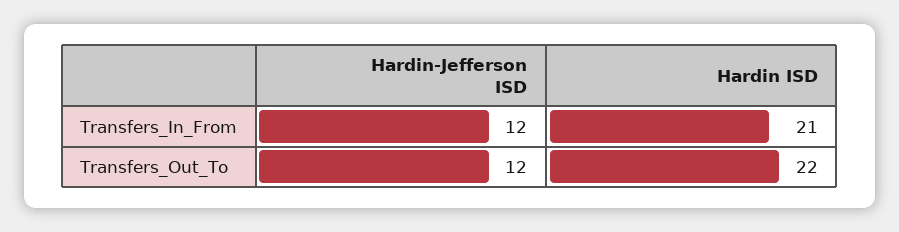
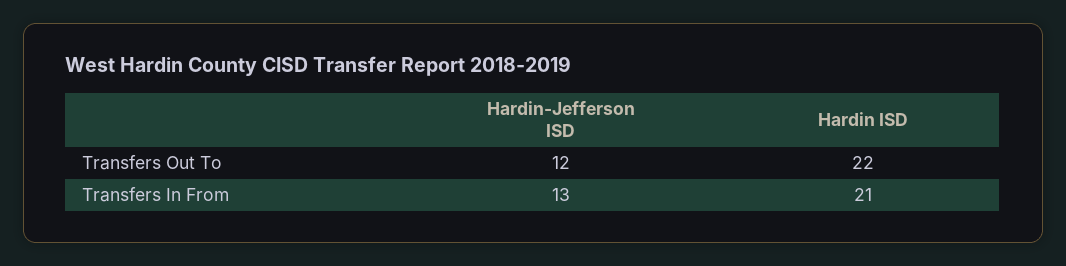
Hardin-Jefferson ISD, Transfers_In_From: 12 -> 13

